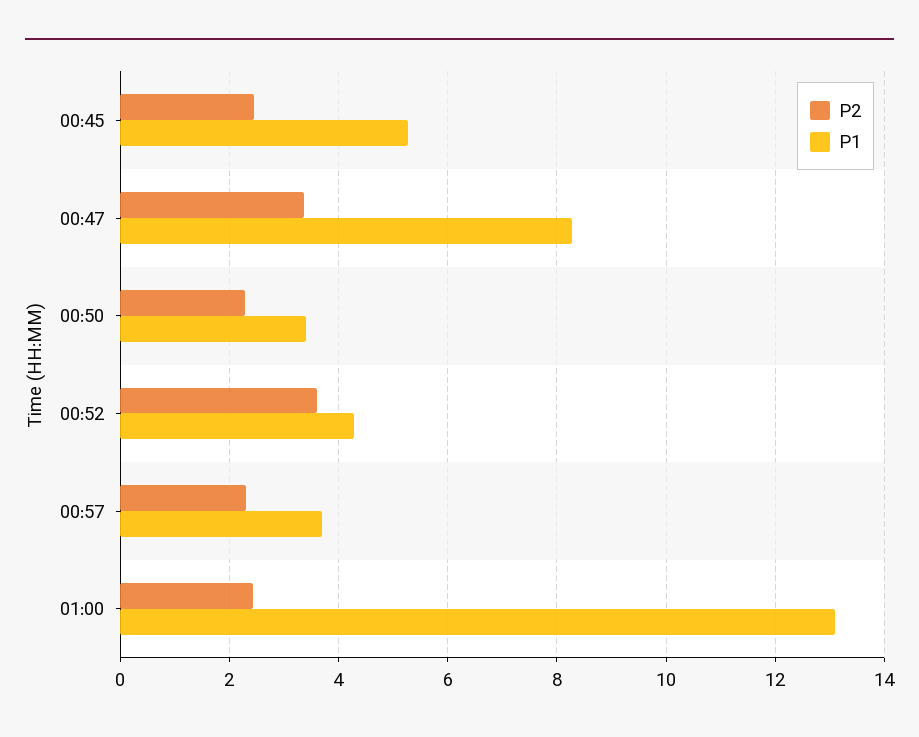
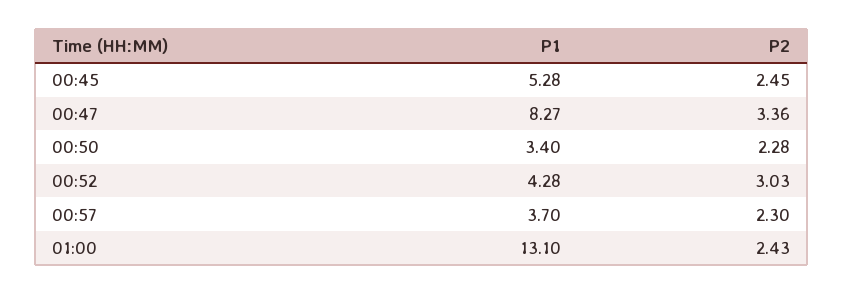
P2, 00:52: 3.6 -> 3.03

